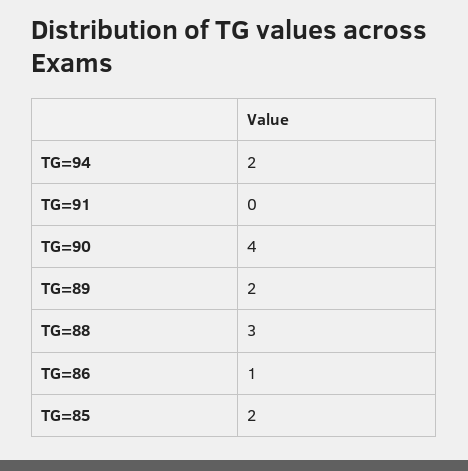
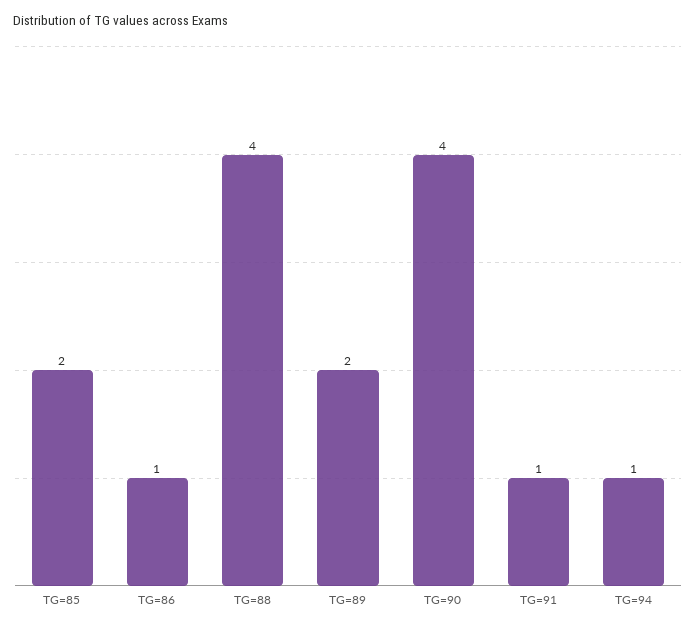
TG=94: 2 -> 1
TG=91: 0 -> 1
TG=88: 3 -> 4

